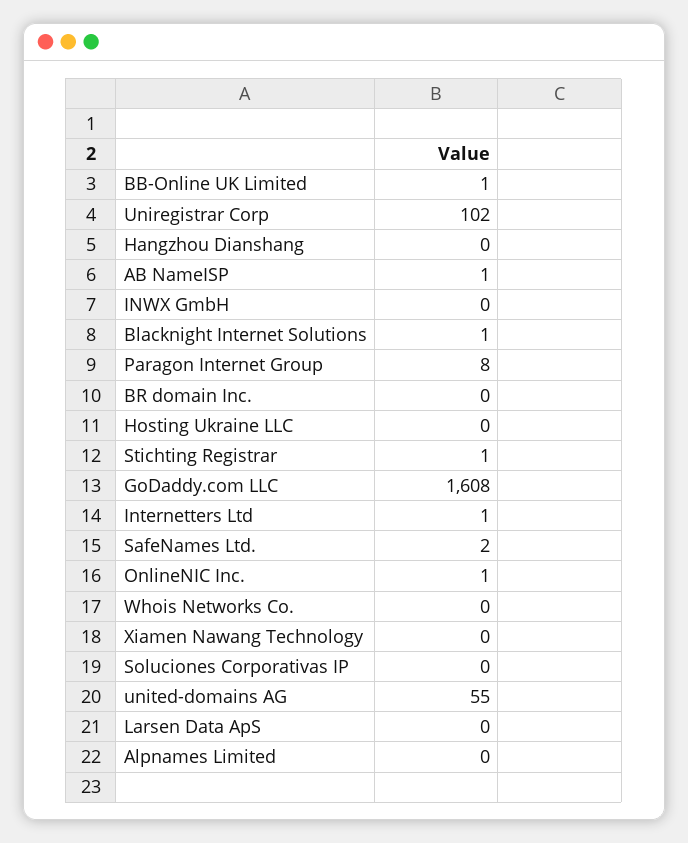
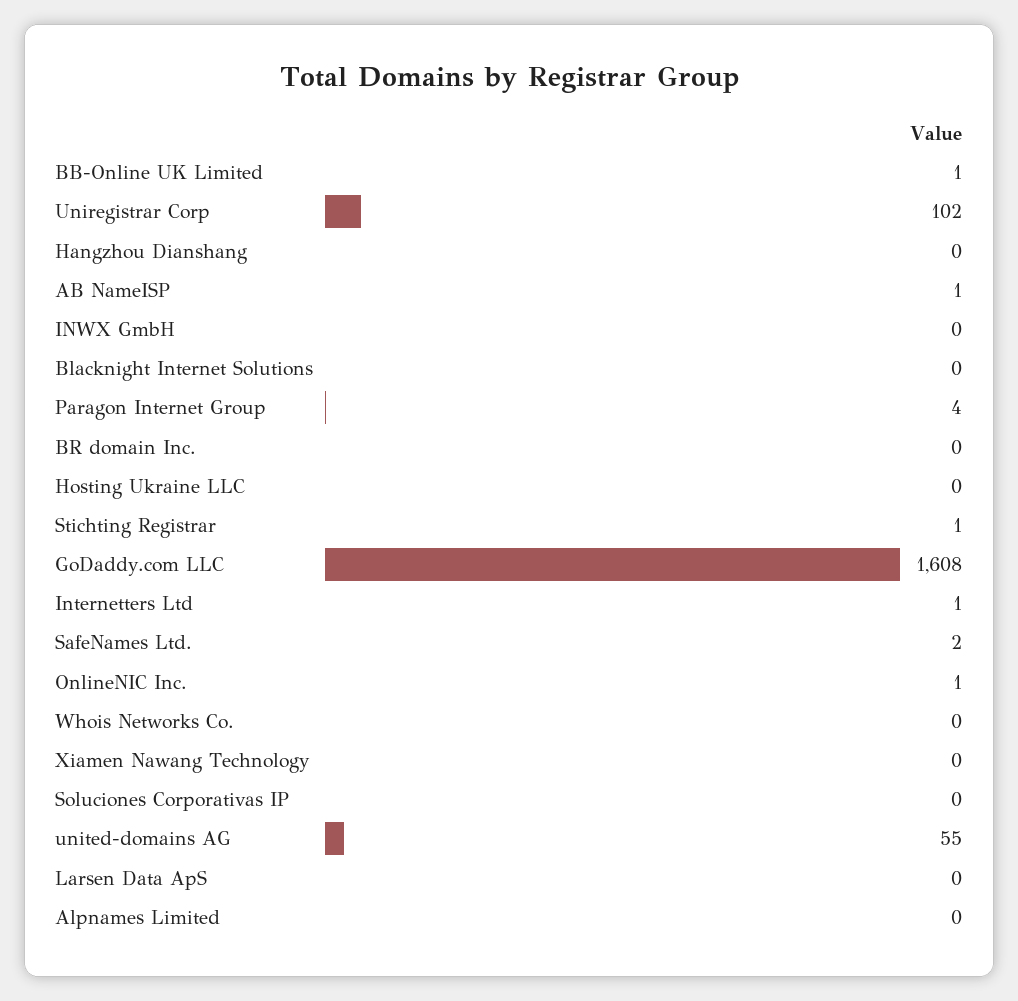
Blacknight Internet Solutions: 1 -> 0
Paragon Internet Group: 8 -> 4

